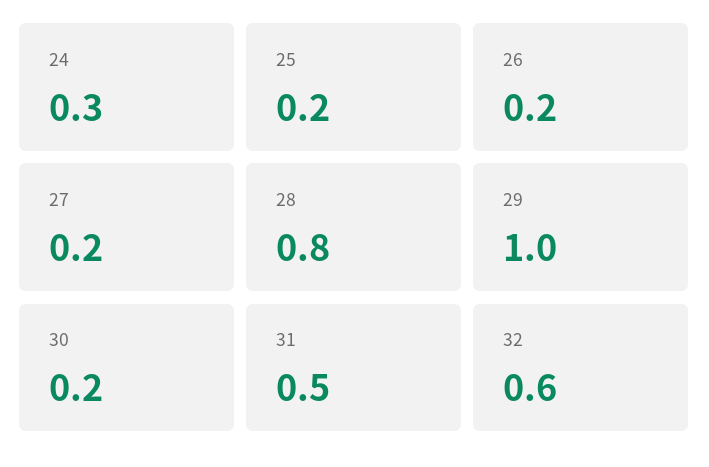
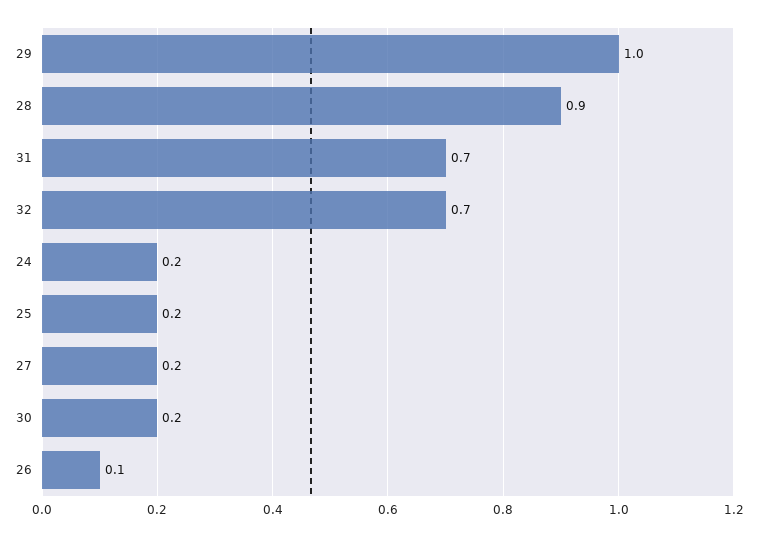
24: 0.3 -> 0.2
26: 0.2 -> 0.1
28: 0.8 -> 0.9
31: 0.5 -> 0.7
32: 0.6 -> 0.7

